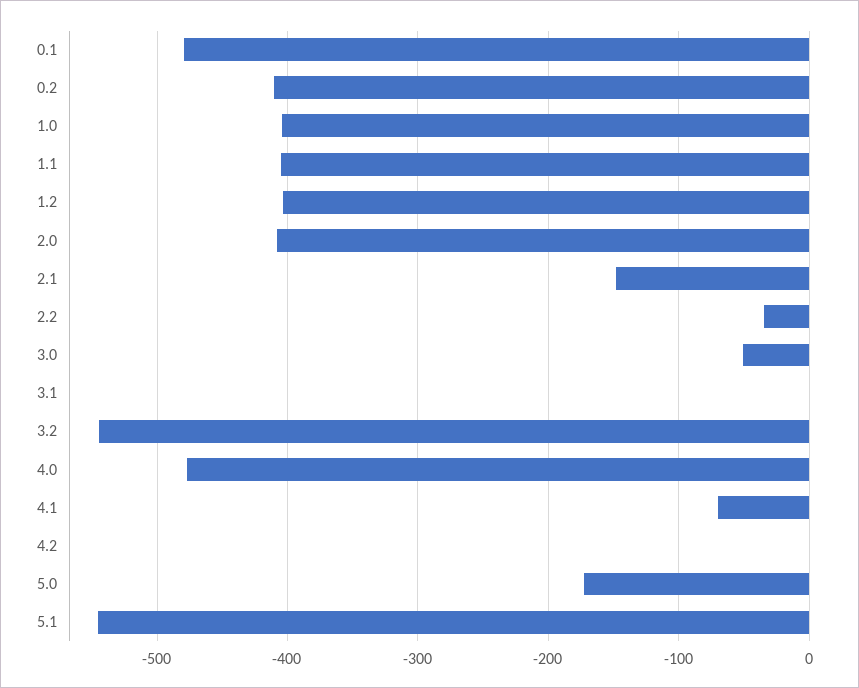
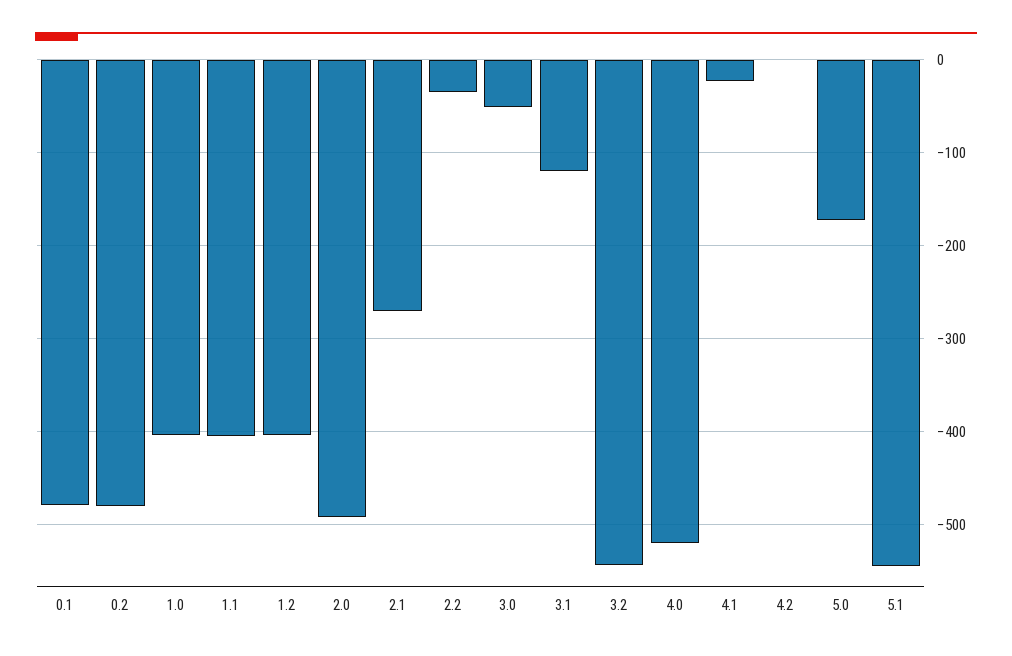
0.2: -410 -> -480
2.0: -410 -> -490
2.1: -150 -> -270
3.1: 0 -> -120
4.0: -480 -> -520
4.1: -70 -> -20

